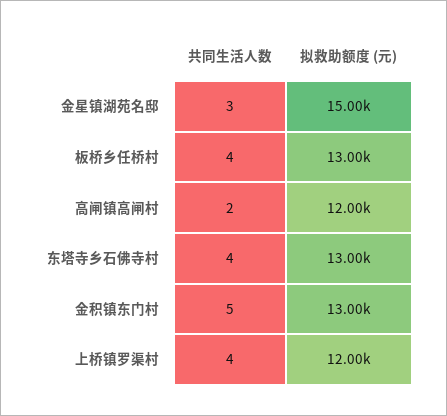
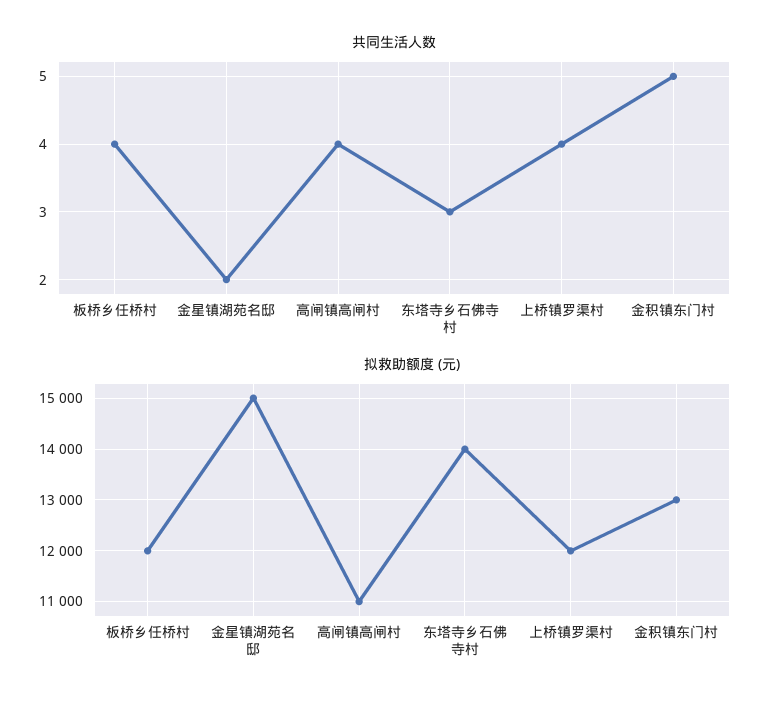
共同生活人数, 金星镇湖苑名邸: 3 -> 2
拟救助额度 (元), 板桥乡任桥村: 13000 -> 12000
共同生活人数, 高闸镇高闸村: 2 -> 4
拟救助额度 (元), 高闸镇高闸村: 12000 -> 11000
共同生活人数, 东塔寺乡石佛寺村: 4 -> 3
拟救助额度 (元), 东塔寺乡石佛寺村: 13000 -> 14000

